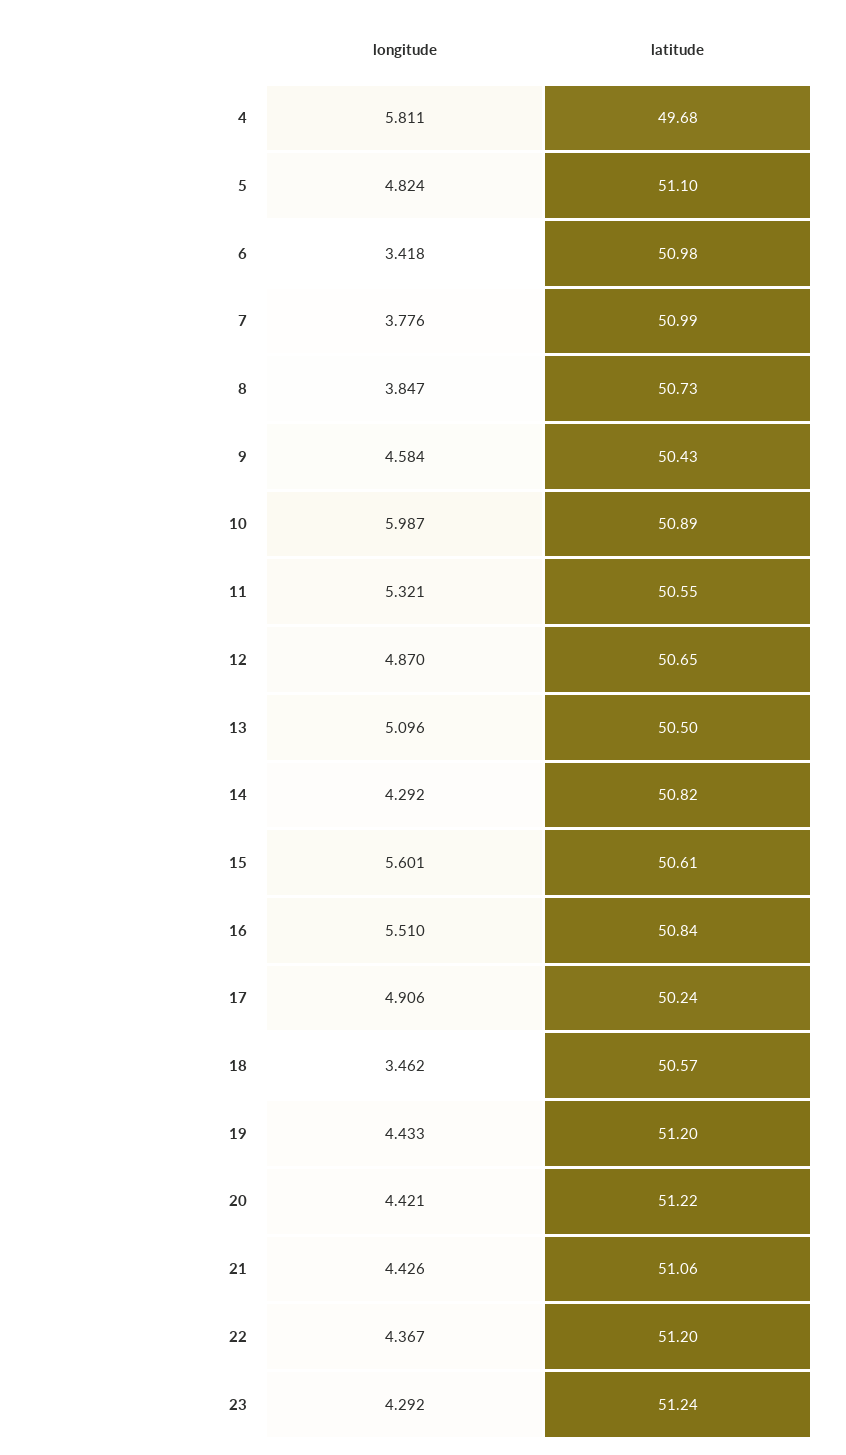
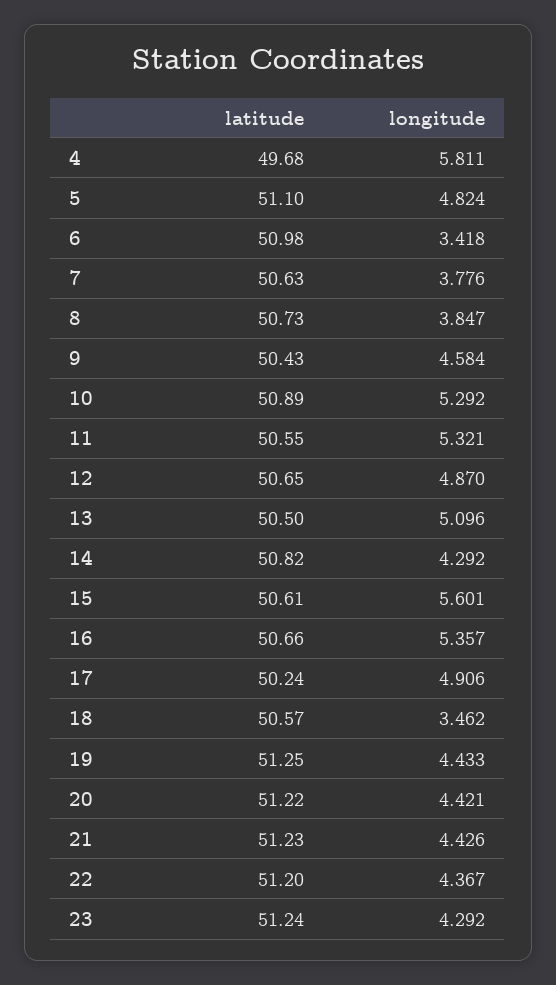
latitude, 7: 50.99 -> 50.63
longitude, 10: 5.987 -> 5.292
longitude, 16: 5.51 -> 5.357
latitude, 16: 50.84 -> 50.66
latitude, 19: 51.2 -> 51.25
latitude, 21: 51.06 -> 51.23

